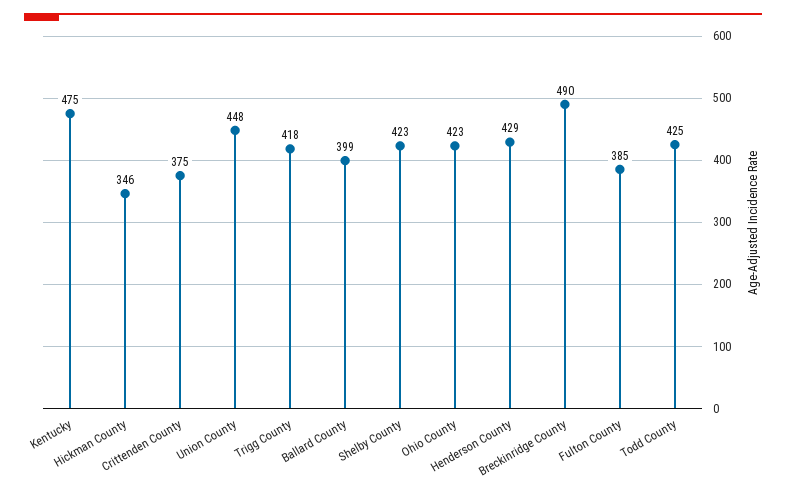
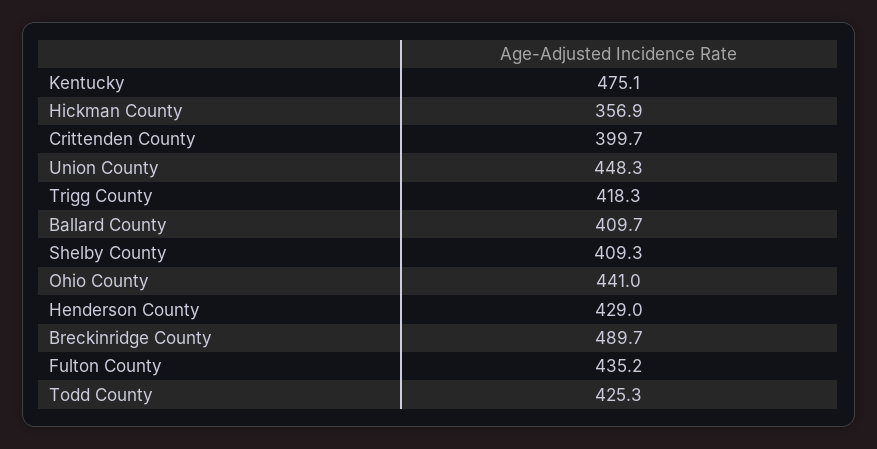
Hickman County: 346 -> 356.9
Crittenden County: 375 -> 399.7
Ballard County: 399 -> 409.7
Shelby County: 423 -> 409.3
Ohio County: 423 -> 441
Fulton County: 385 -> 435.2

